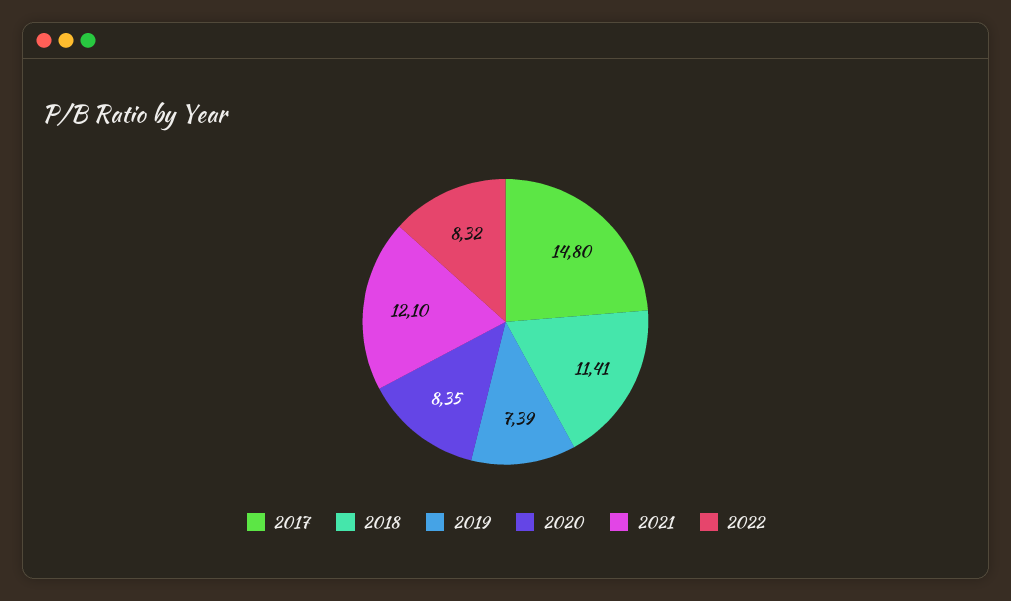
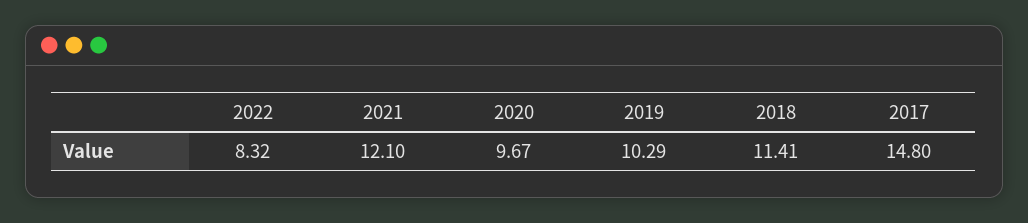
2019: 7.39 -> 10.29
2020: 8.35 -> 9.67

